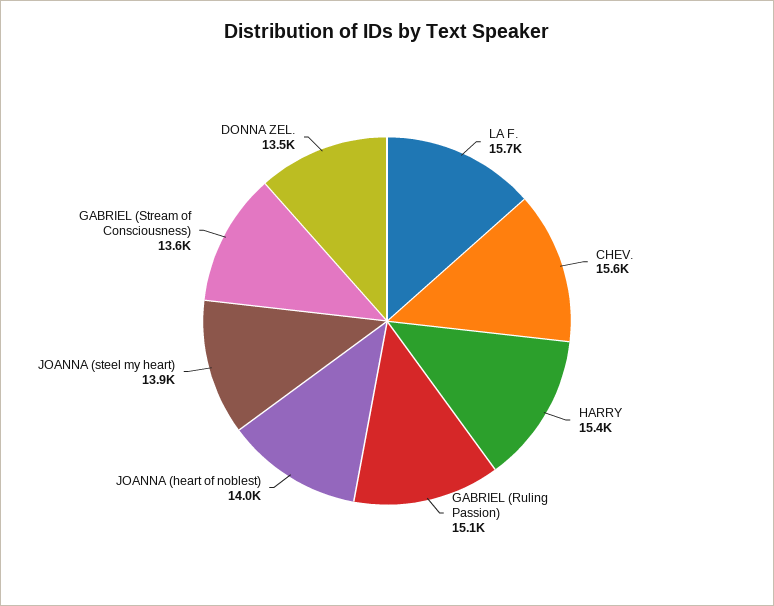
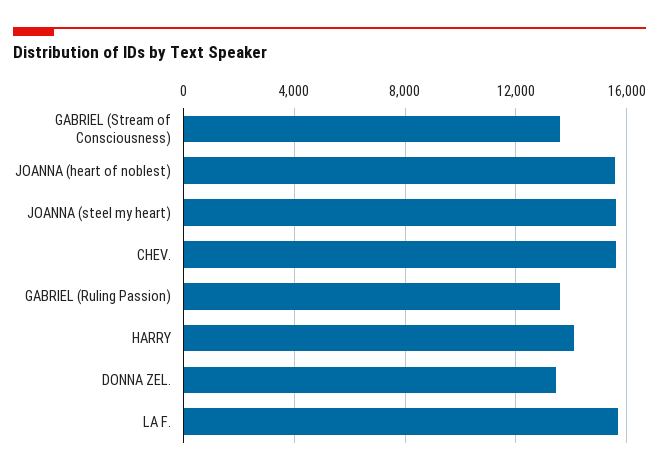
HARRY: 15400 -> 14000
GABRIEL (Ruling Passion): 15100 -> 13500
JOANNA (heart of noblest): 14000 -> 15500
JOANNA (steel my heart): 13900 -> 15500

